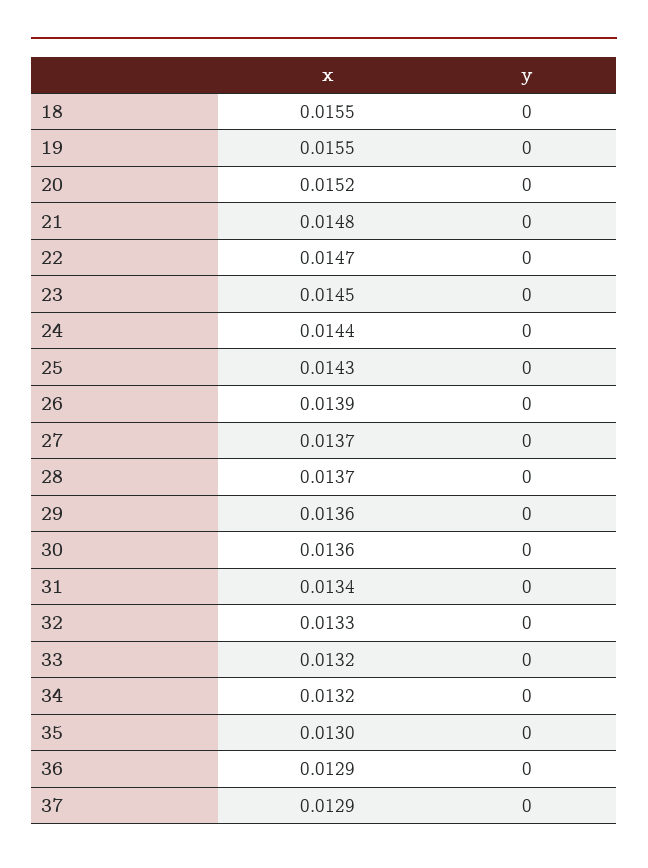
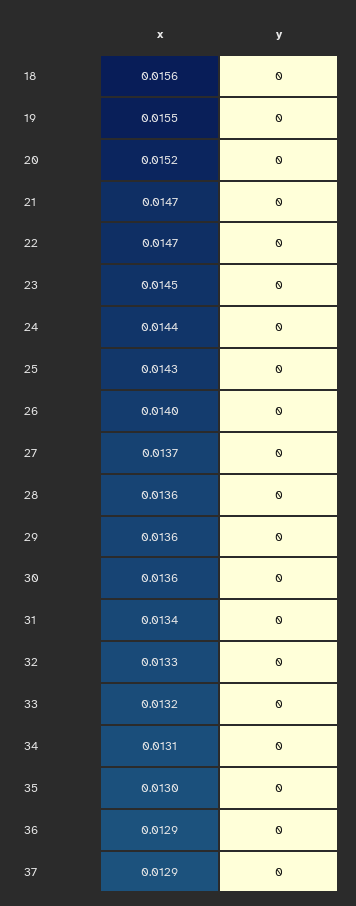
x, 18: 0.0155 -> 0.0156
x, 21: 0.0148 -> 0.0147
x, 26: 0.0139 -> 0.014
x, 28: 0.0137 -> 0.0136
x, 34: 0.0132 -> 0.0131

